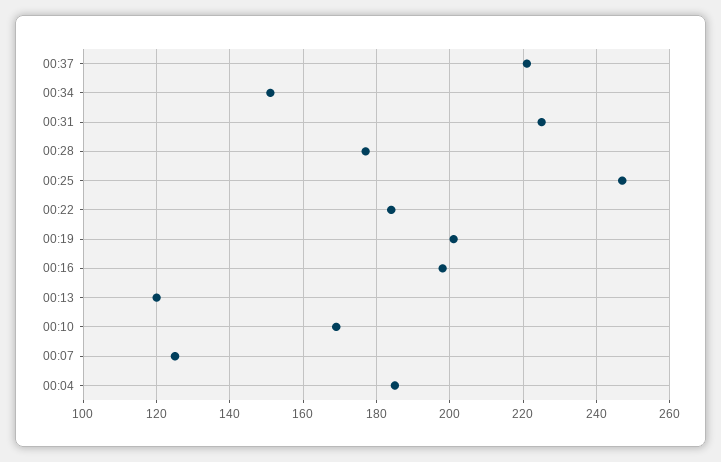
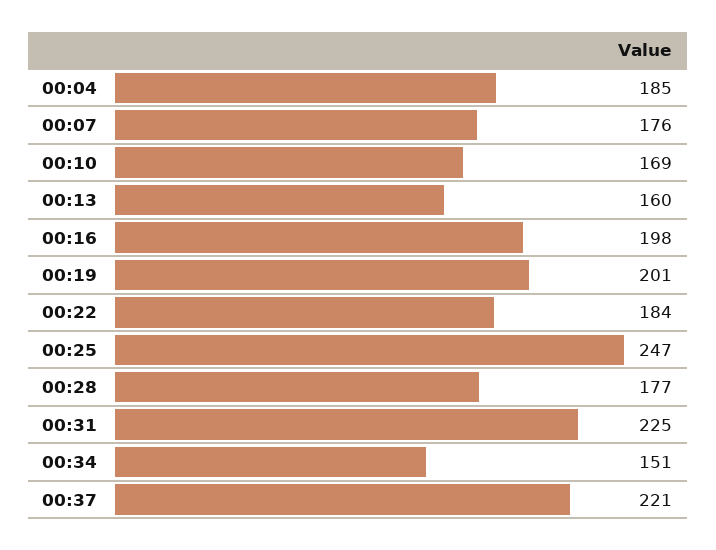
00:13: 120 -> 160
00:07: 125 -> 176

